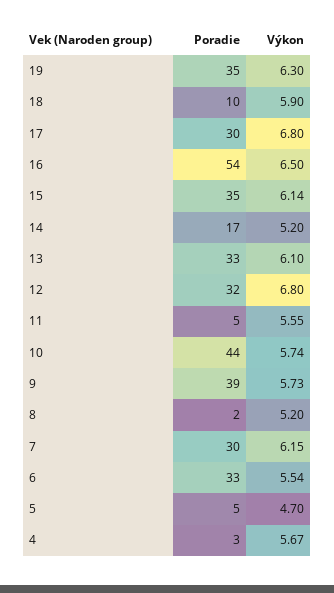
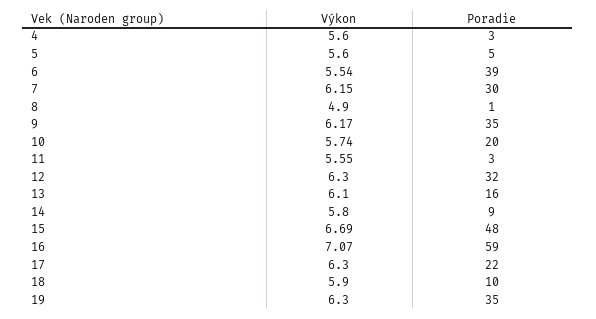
Poradie, 17: 30 -> 22
Výkon, 17: 6.8 -> 6.3
Poradie, 16: 54 -> 59
Výkon, 16: 6.5 -> 7.07
Poradie, 15: 35 -> 48
Výkon, 15: 6.14 -> 6.69
Poradie, 14: 17 -> 9
Výkon, 14: 5.2 -> 5.8
Poradie, 13: 33 -> 16
Výkon, 12: 6.8 -> 6.3
Poradie, 11: 5 -> 3
Poradie, 10: 44 -> 20
Poradie, 9: 39 -> 35
Výkon, 9: 5.73 -> 6.17
Poradie, 8: 2 -> 1
Výkon, 8: 5.2 -> 4.9
Poradie, 6: 33 -> 39
Výkon, 5: 4.7 -> 5.6
Výkon, 4: 5.67 -> 5.6

